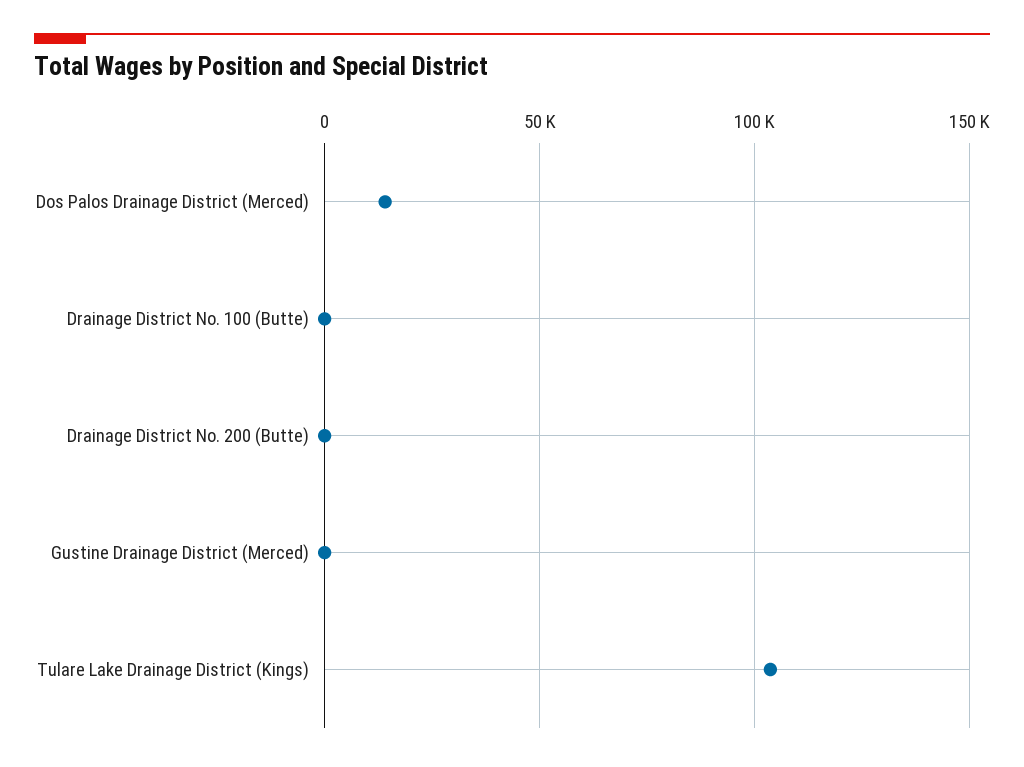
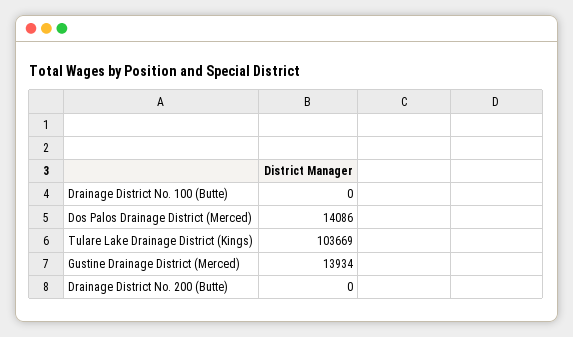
Gustine Drainage District (Merced): 0 -> 13934

